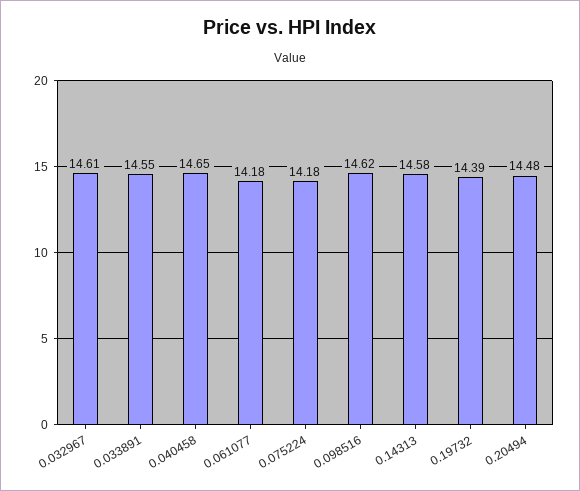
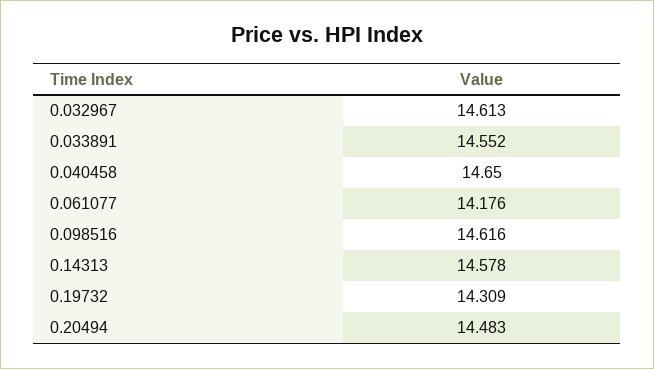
0.075224: 14.18 -> none
0.19732: 14.39 -> 14.309

